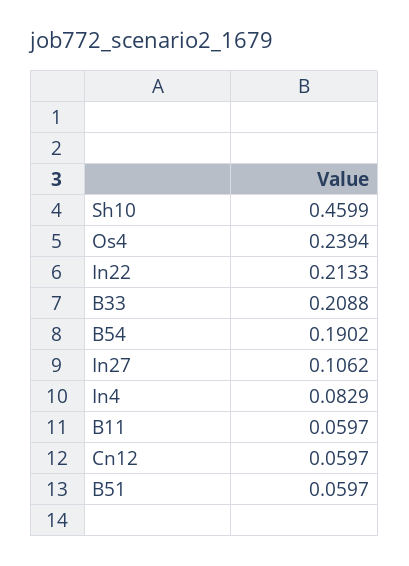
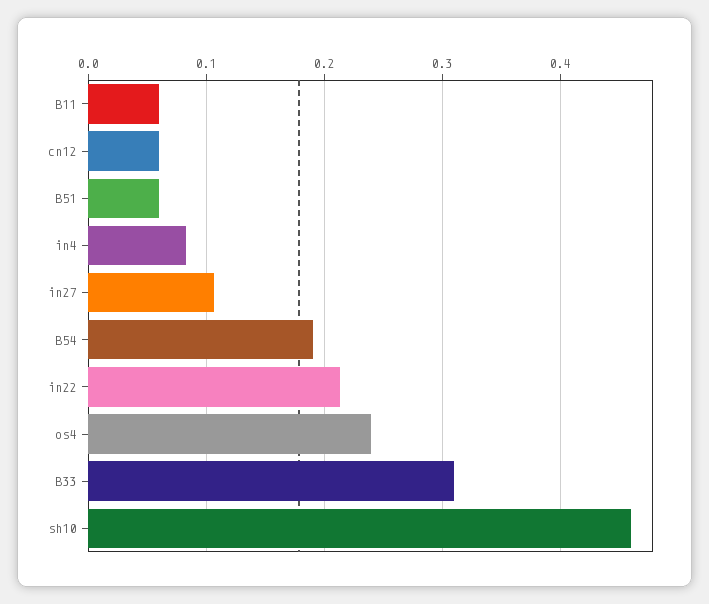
B33: 0.2088 -> 0.31

